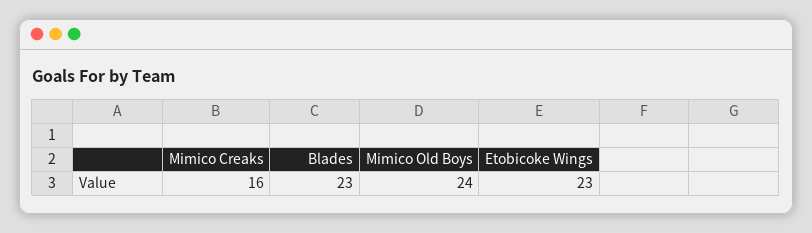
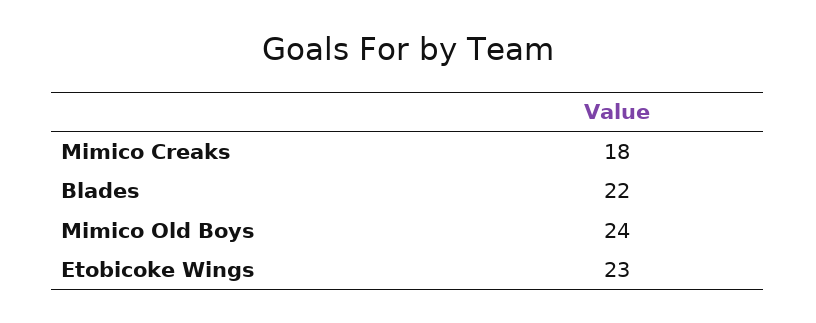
Mimico Creaks: 16 -> 18
Blades: 23 -> 22

